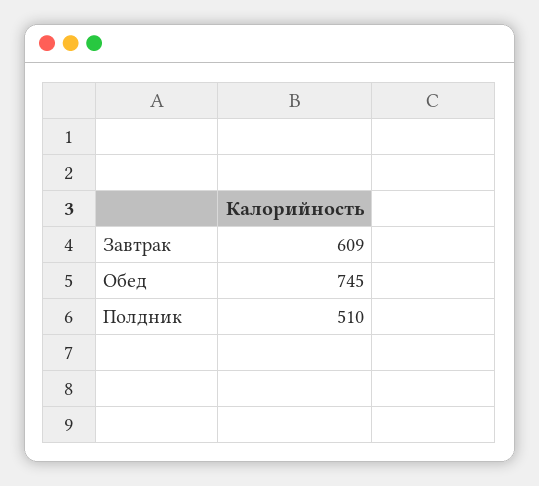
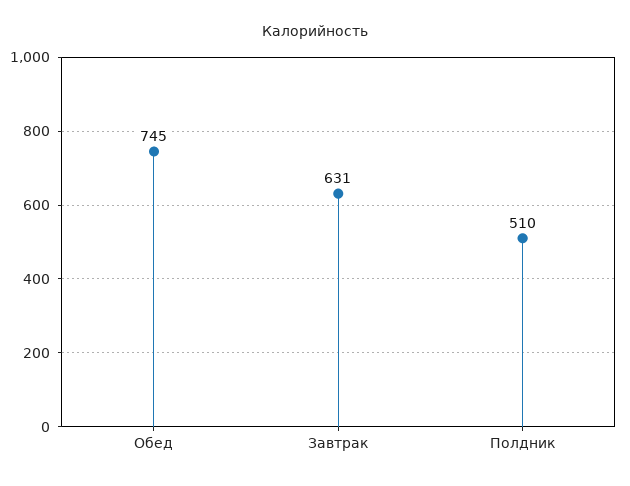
Завтрак: 609 -> 631

